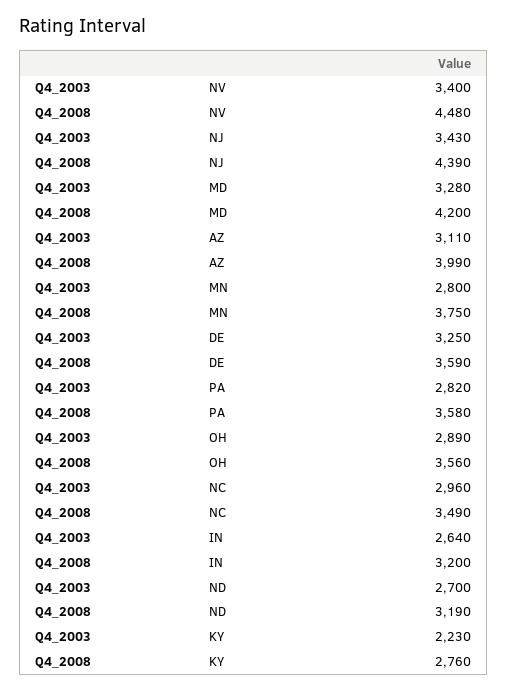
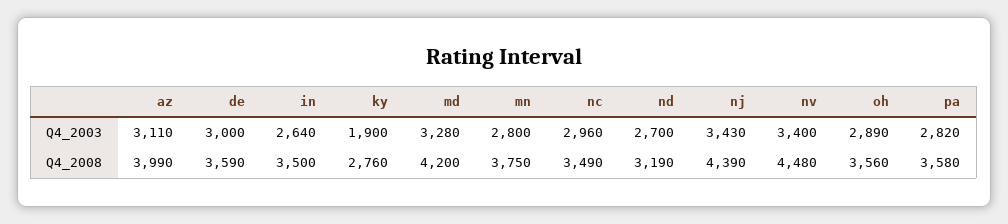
Q4_2003, DE: 3250 -> 3000
Q4_2008, IN: 3200 -> 3500
Q4_2003, KY: 2230 -> 1900

